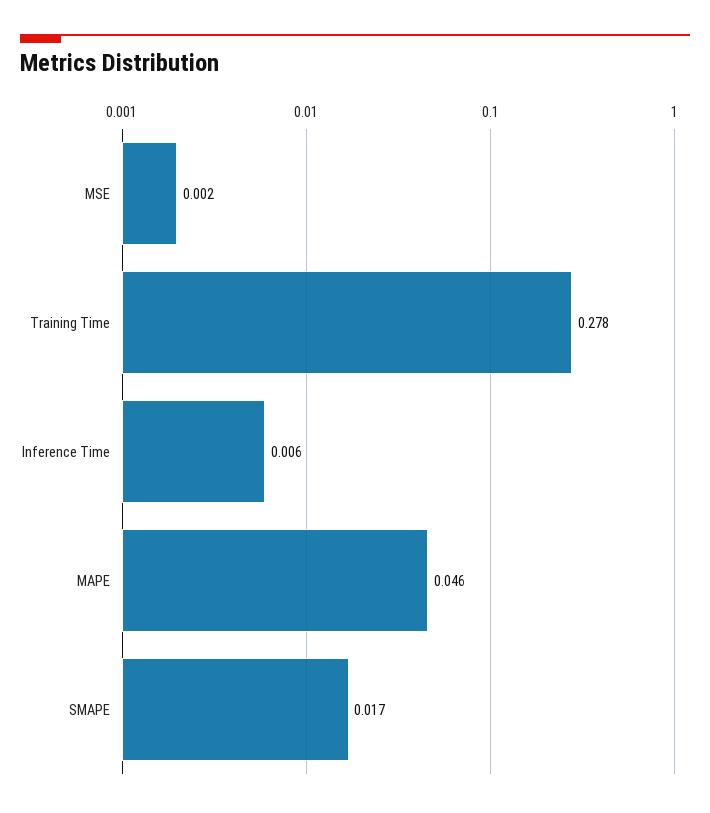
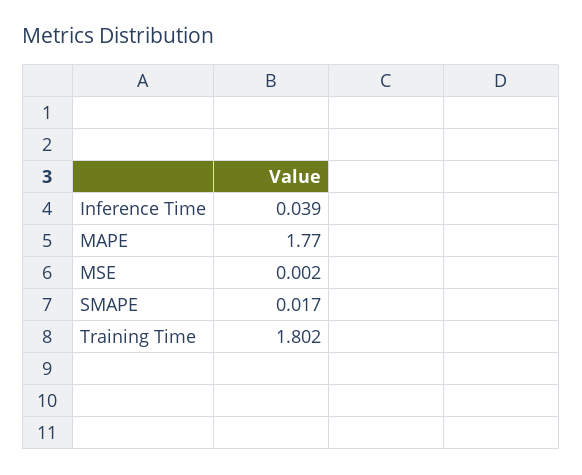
Training Time: 0.278 -> 1.802
Inference Time: 0.006 -> 0.039
MAPE: 0.046 -> 1.77

